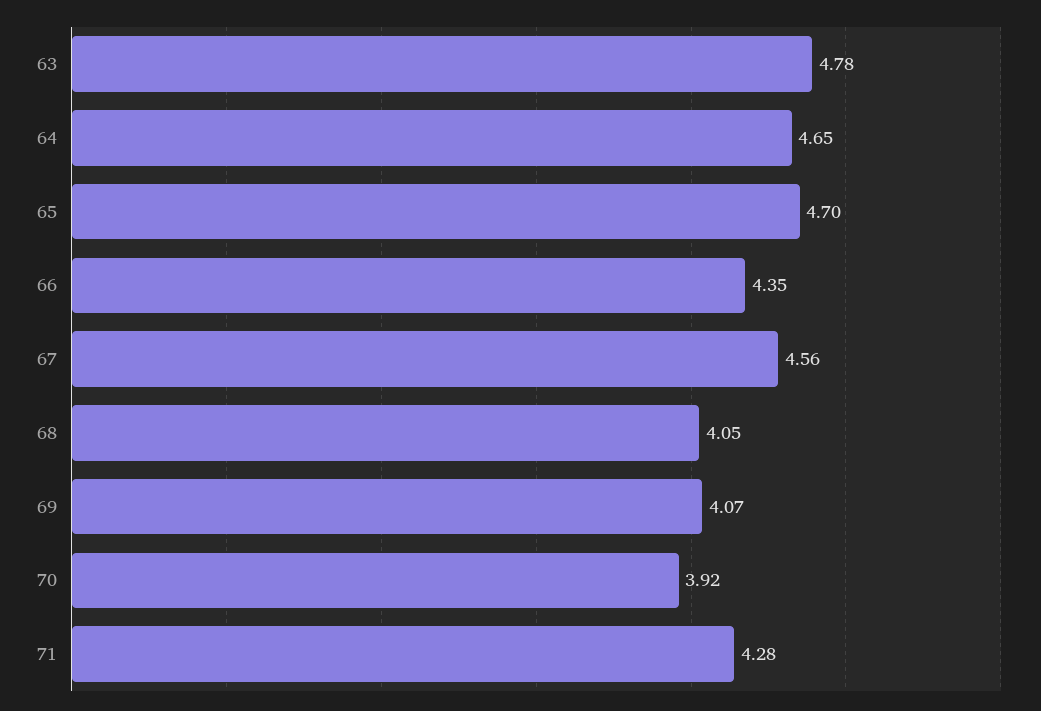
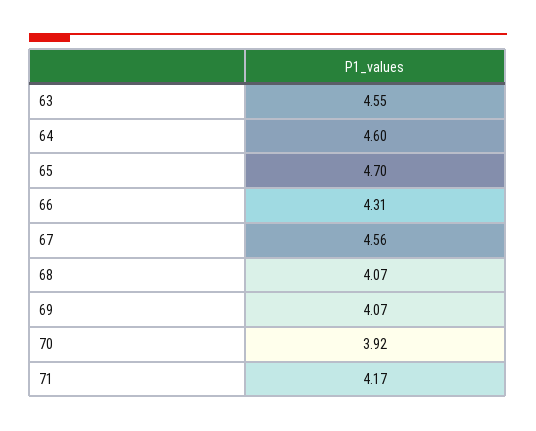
63: 4.78 -> 4.55
64: 4.65 -> 4.6
66: 4.35 -> 4.31
68: 4.05 -> 4.07
71: 4.28 -> 4.17

